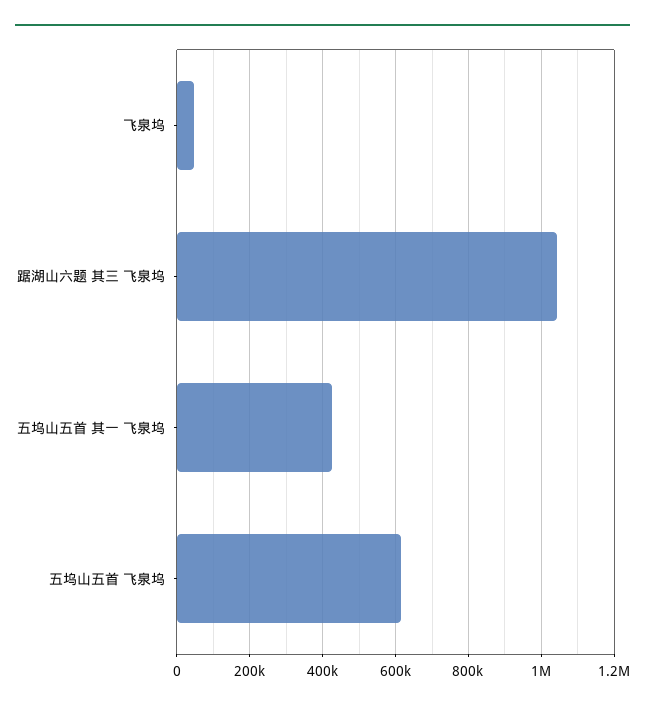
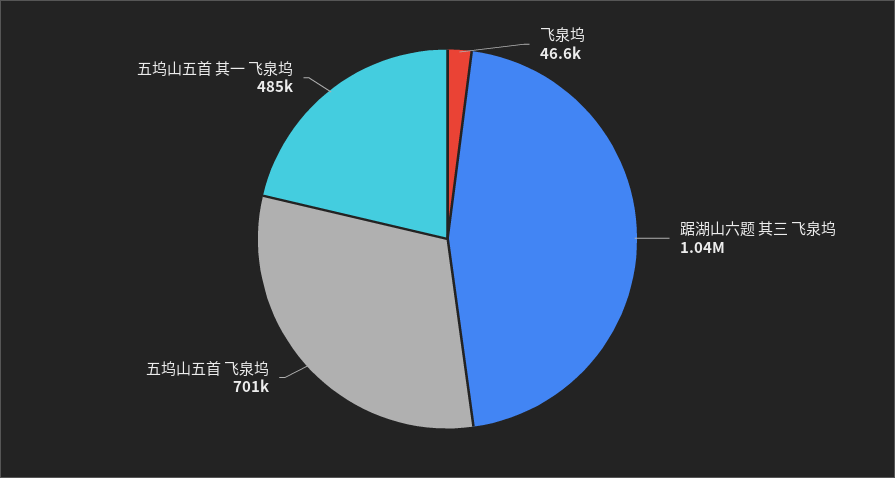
五坞山五首 其一 飞泉坞: 420000 -> 485000
五坞山五首 飞泉坞: 620000 -> 701000

